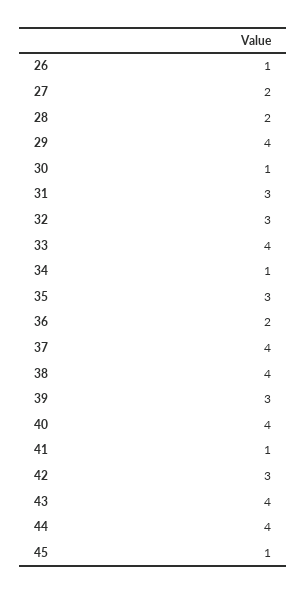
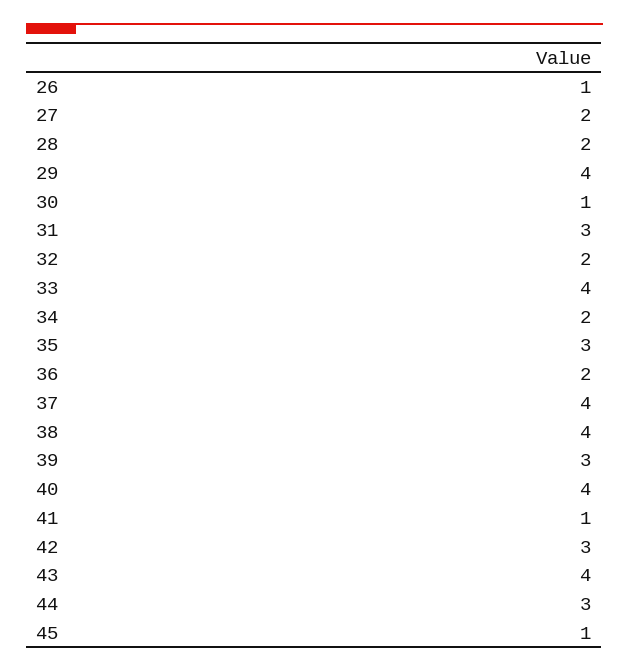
32: 3 -> 2
34: 1 -> 2
44: 4 -> 3

